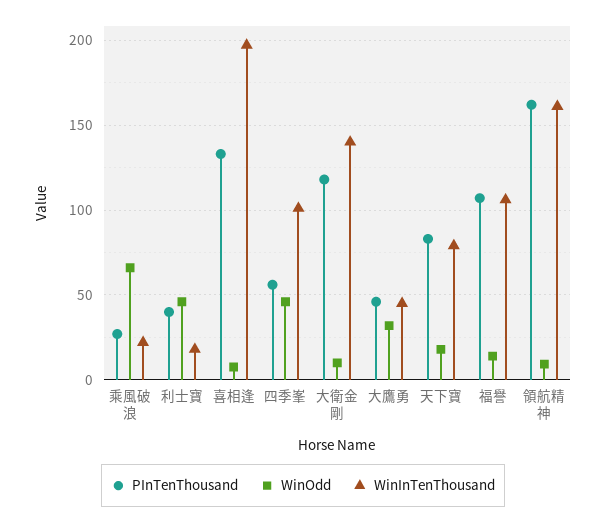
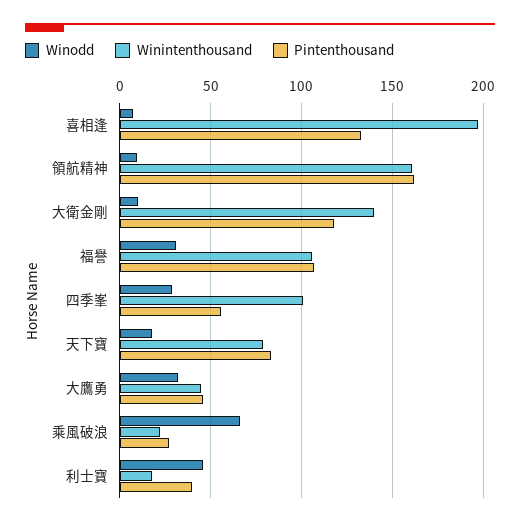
WinOdd, 四季峯: 45 -> 30
WinOdd, 福譽: 15 -> 30

